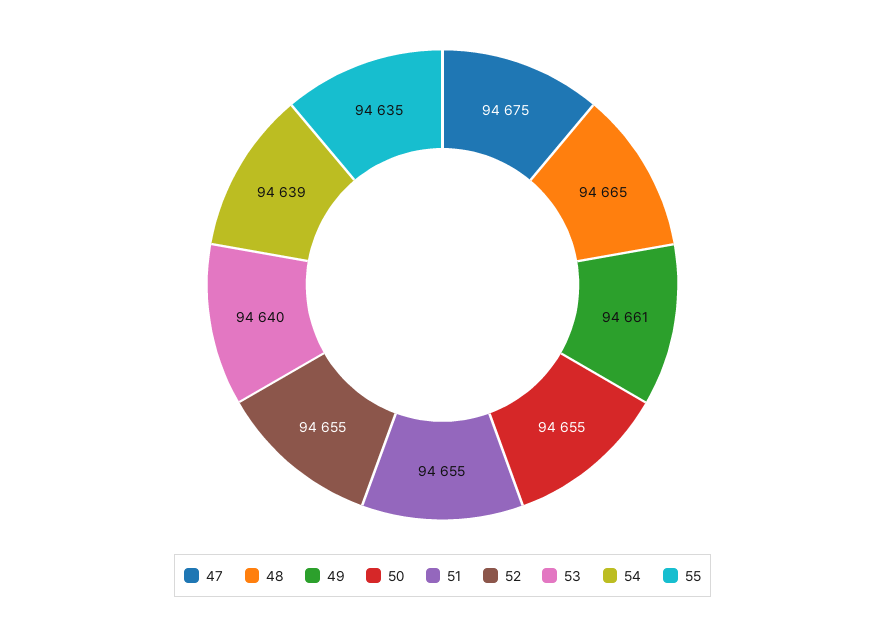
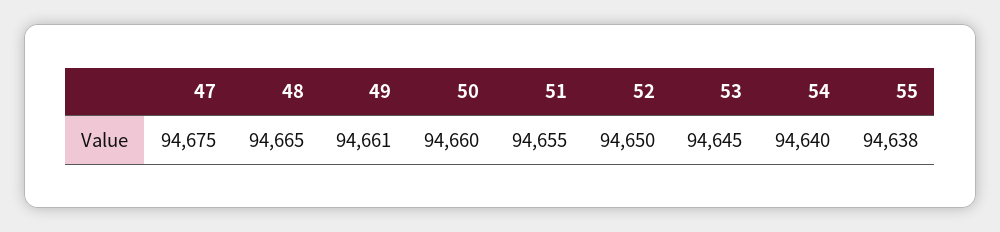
50: 94655 -> 94660
52: 94655 -> 94650
53: 94640 -> 94645
54: 94639 -> 94640
55: 94635 -> 94638

